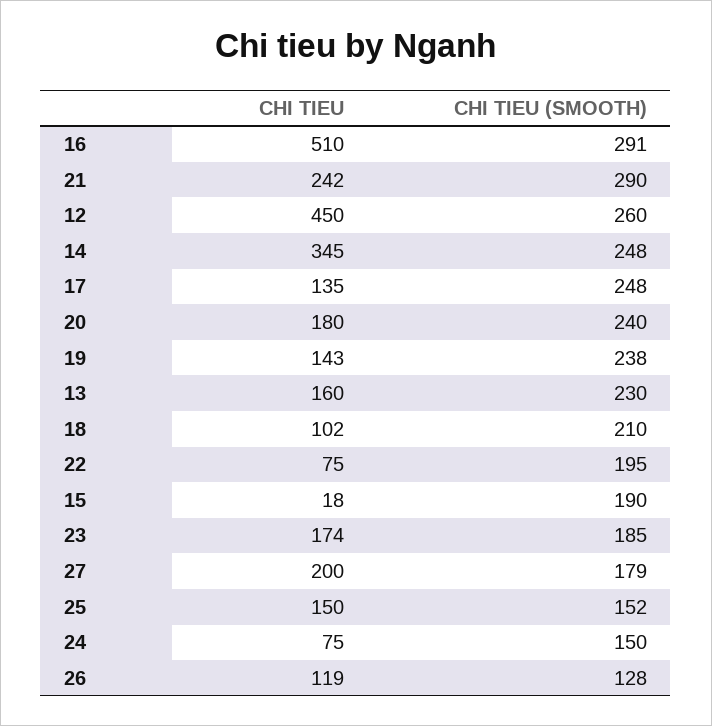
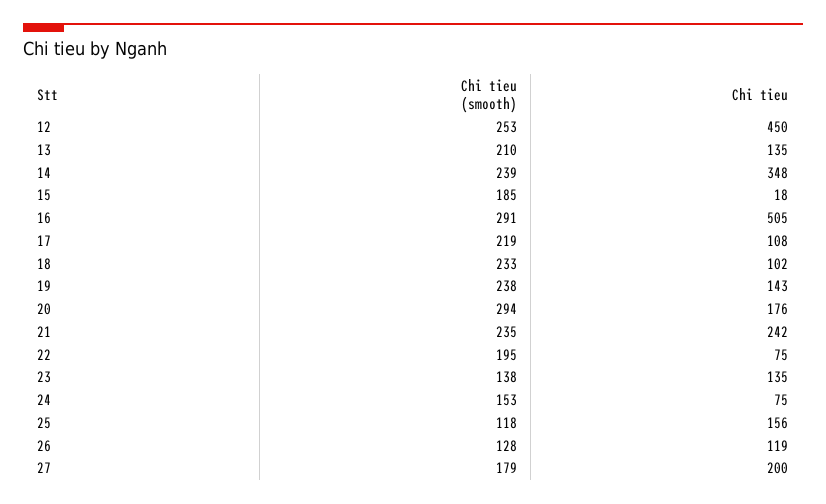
CHI TIEU, 16: 510 -> 505
CHI TIEU (SMOOTH), 21: 290 -> 235
CHI TIEU (SMOOTH), 12: 260 -> 253
CHI TIEU, 14: 345 -> 348
CHI TIEU (SMOOTH), 14: 248 -> 239
CHI TIEU, 17: 135 -> 108
CHI TIEU (SMOOTH), 17: 248 -> 219
CHI TIEU, 20: 180 -> 176
CHI TIEU (SMOOTH), 20: 240 -> 294
CHI TIEU, 13: 160 -> 135
CHI TIEU (SMOOTH), 13: 230 -> 210
CHI TIEU (SMOOTH), 18: 210 -> 233
CHI TIEU (SMOOTH), 15: 190 -> 185
CHI TIEU, 23: 174 -> 135
CHI TIEU (SMOOTH), 23: 185 -> 138
CHI TIEU, 25: 150 -> 156
CHI TIEU (SMOOTH), 25: 152 -> 118
CHI TIEU (SMOOTH), 24: 150 -> 153

